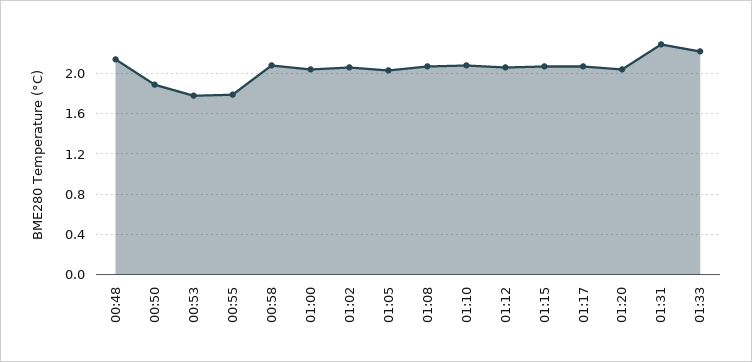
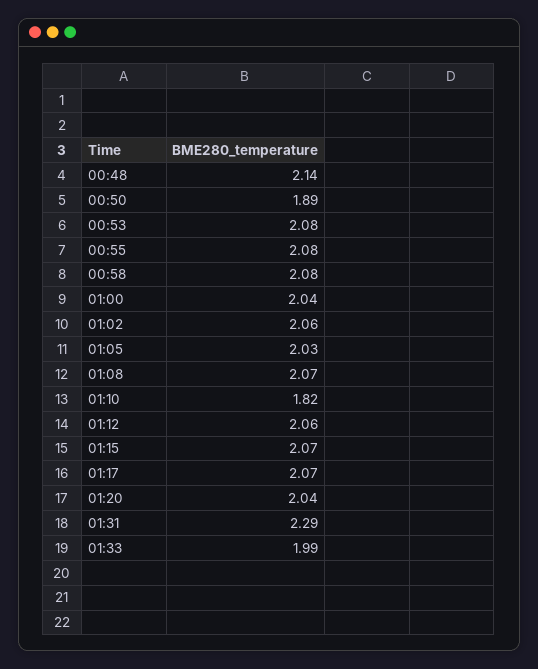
00:53: 1.8 -> 2.08
00:55: 1.8 -> 2.08
01:10: 2.1 -> 1.82
01:33: 2.2 -> 1.99

